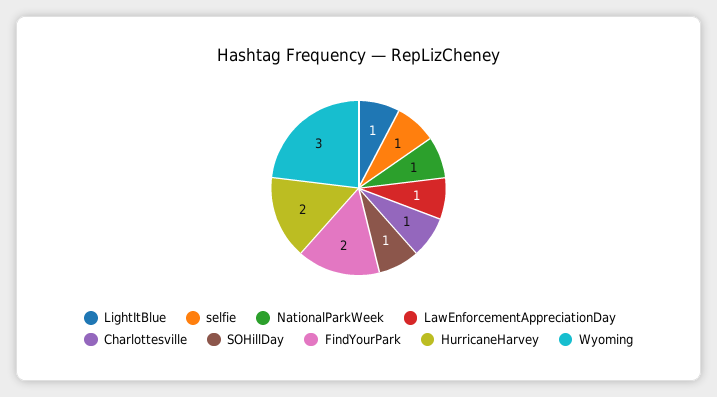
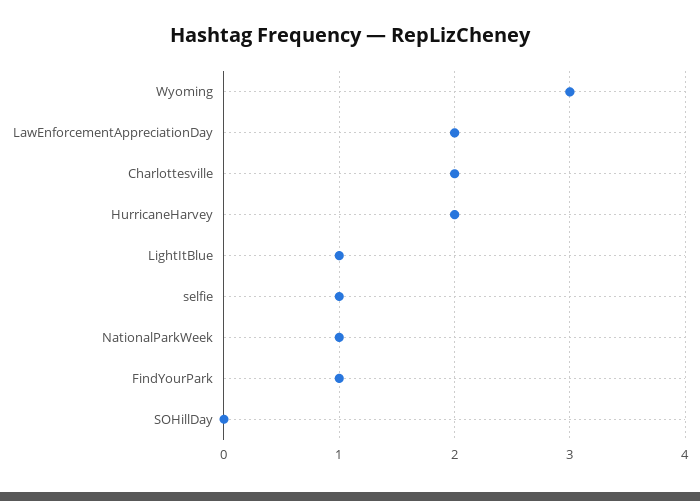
LawEnforcementAppreciationDay: 1 -> 2
Charlottesville: 1 -> 2
SOHillDay: 1 -> 0
FindYourPark: 2 -> 1

